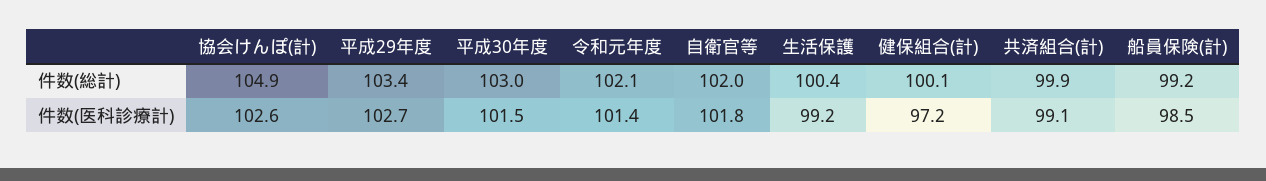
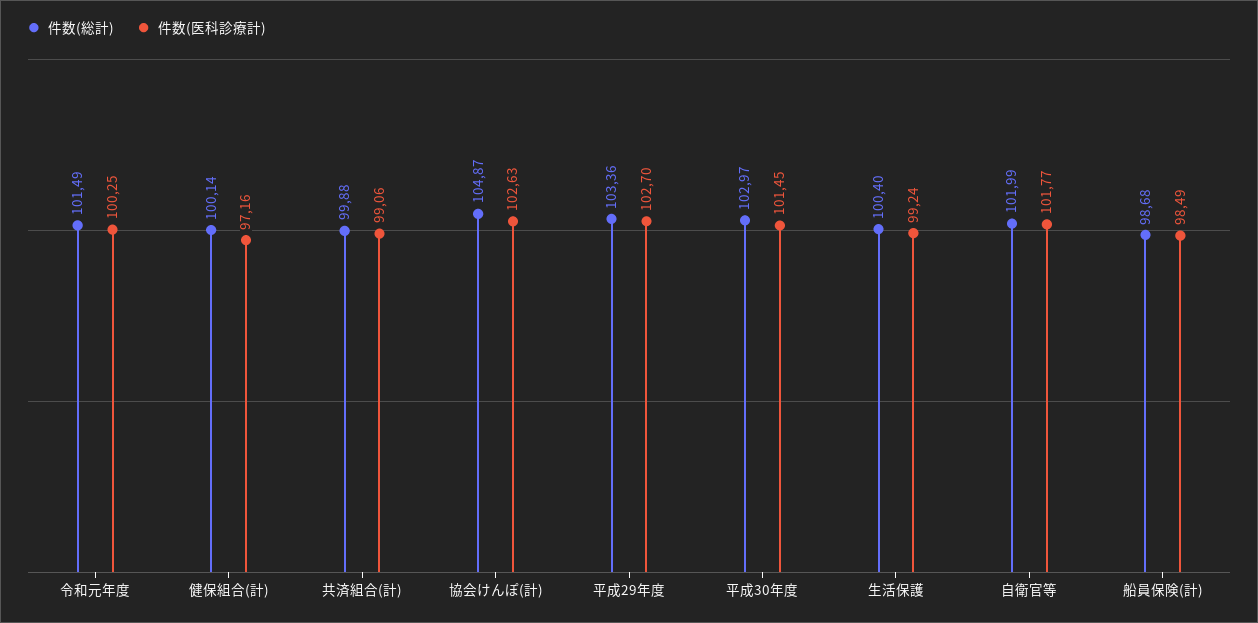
件数(総計), 令和元年度: 102.1 -> 101.49
件数(総計), 船員保険(計): 99.2 -> 98.68
件数(医科診療計), 令和元年度: 101.4 -> 100.25

